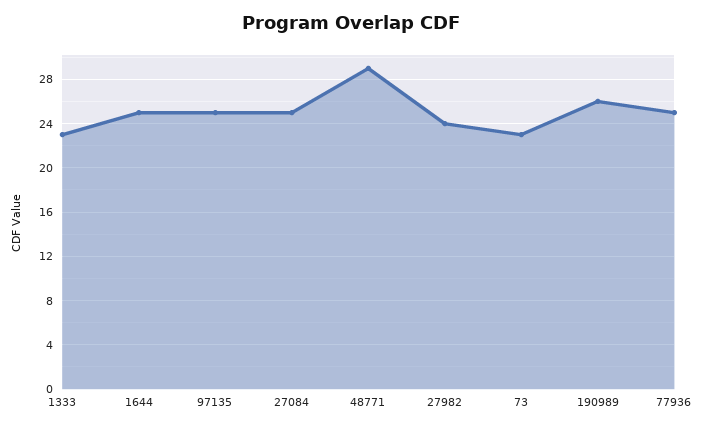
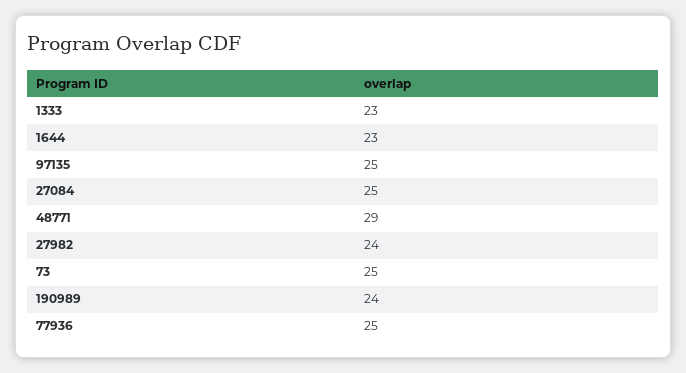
1644: 25 -> 23
73: 23 -> 25
190989: 26 -> 24

